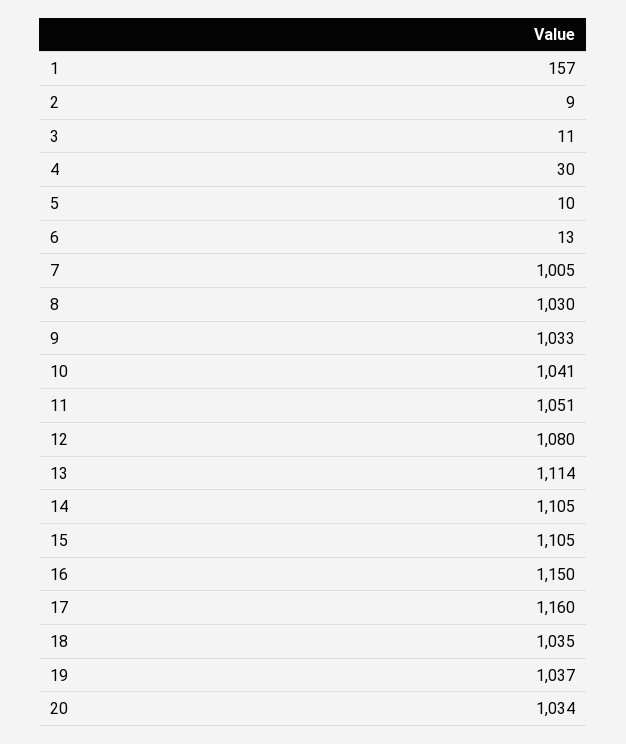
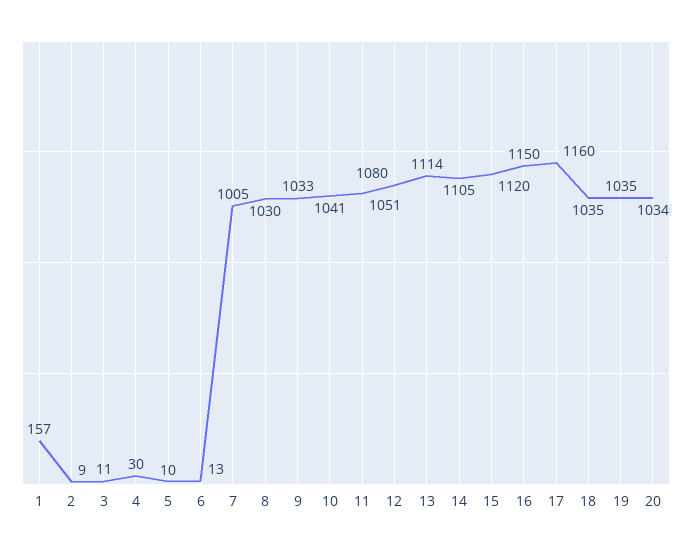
15: 1105 -> 1120
19: 1037 -> 1035

